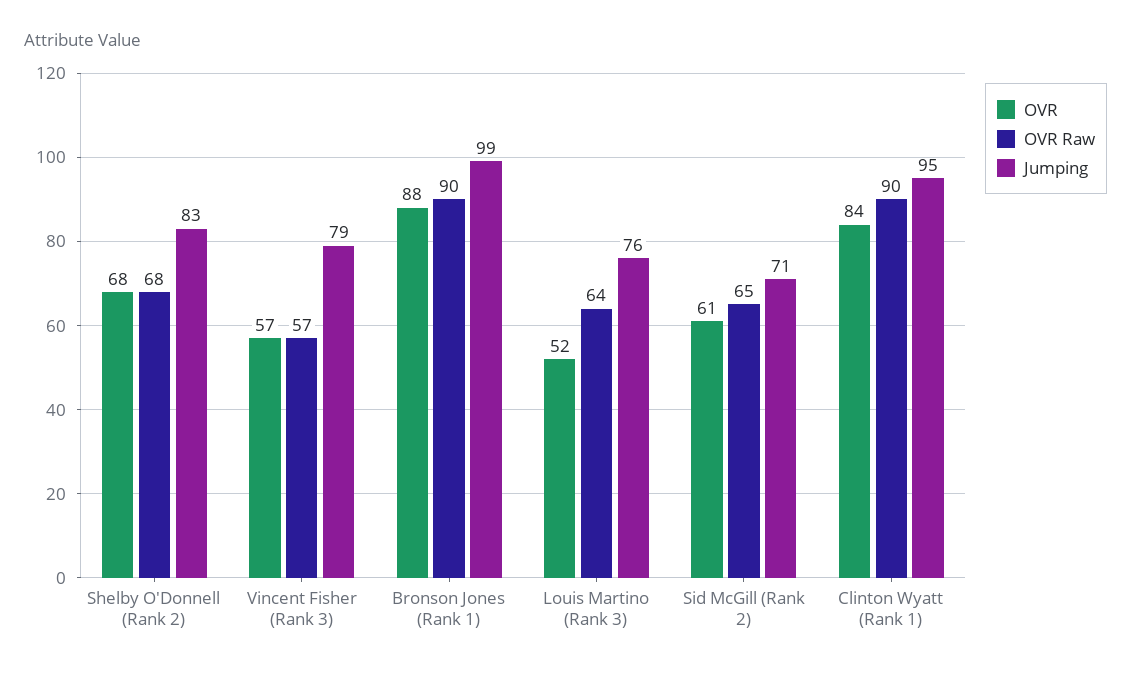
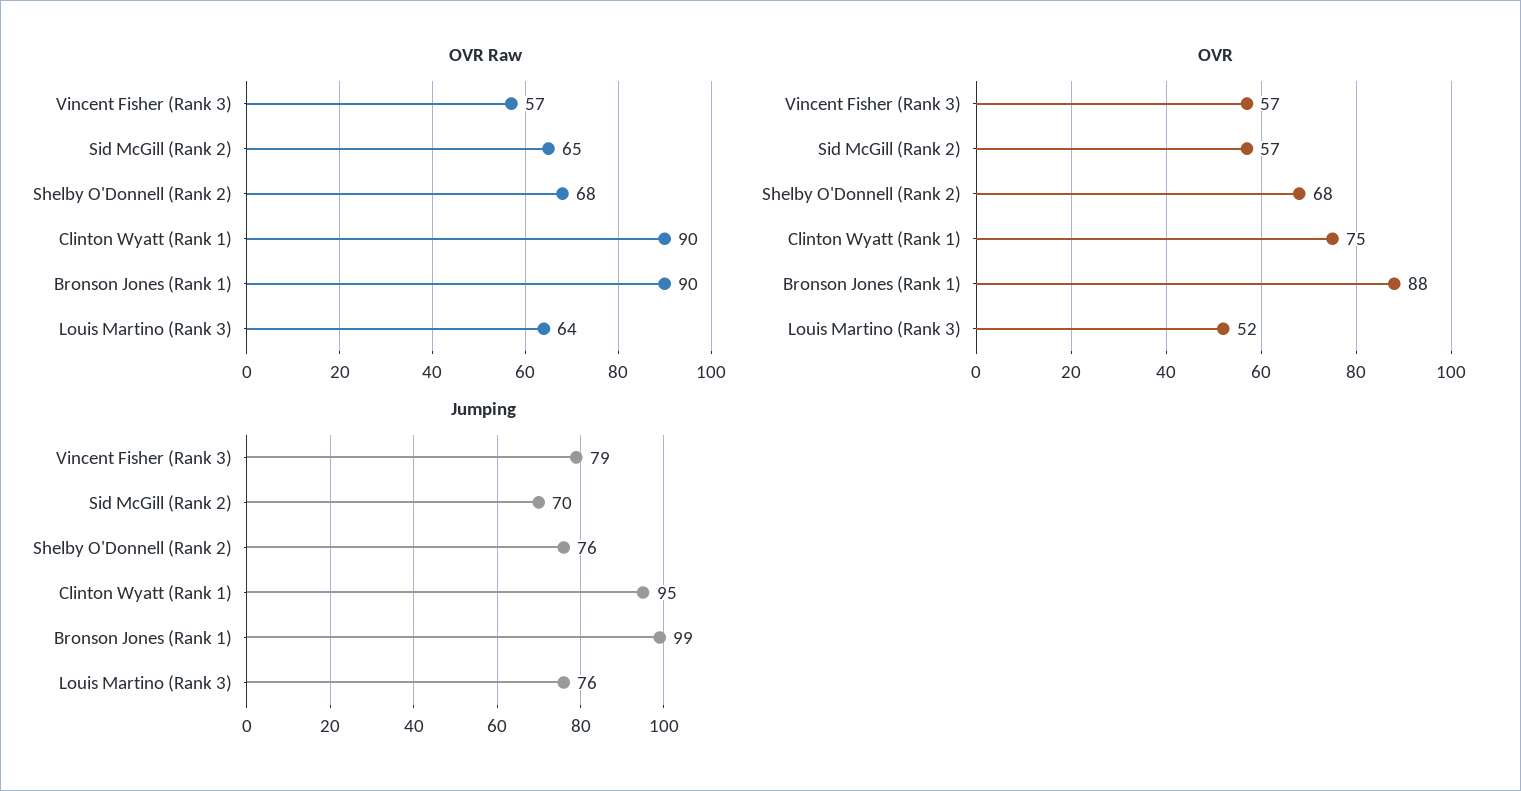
Jumping, Shelby O'Donnell (Rank 2): 83 -> 76
OVR, Sid McGill (Rank 2): 61 -> 57
Jumping, Sid McGill (Rank 2): 71 -> 70
OVR, Clinton Wyatt (Rank 1): 84 -> 75

